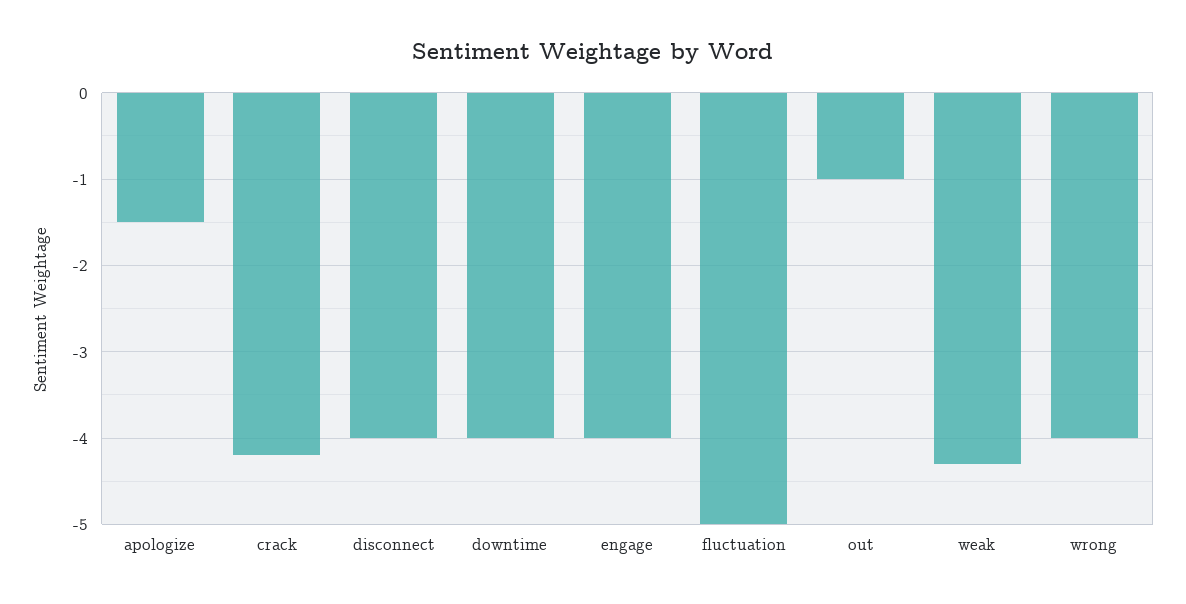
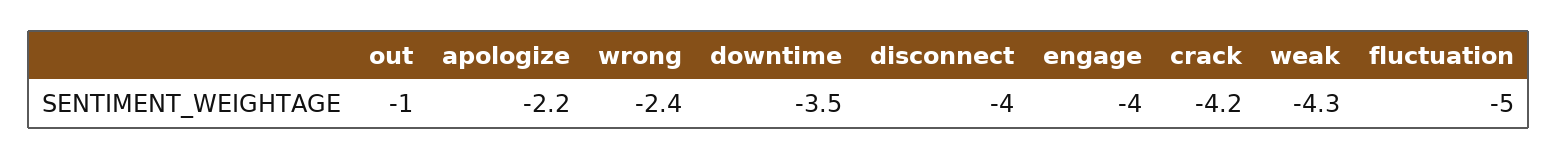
apologize: -1.5 -> -2.2
downtime: -4 -> -3.5
wrong: -4 -> -2.4

